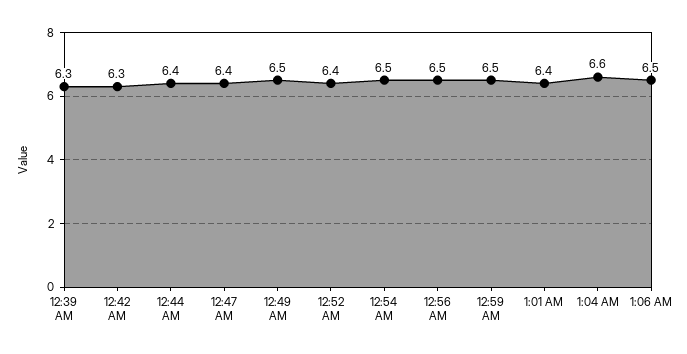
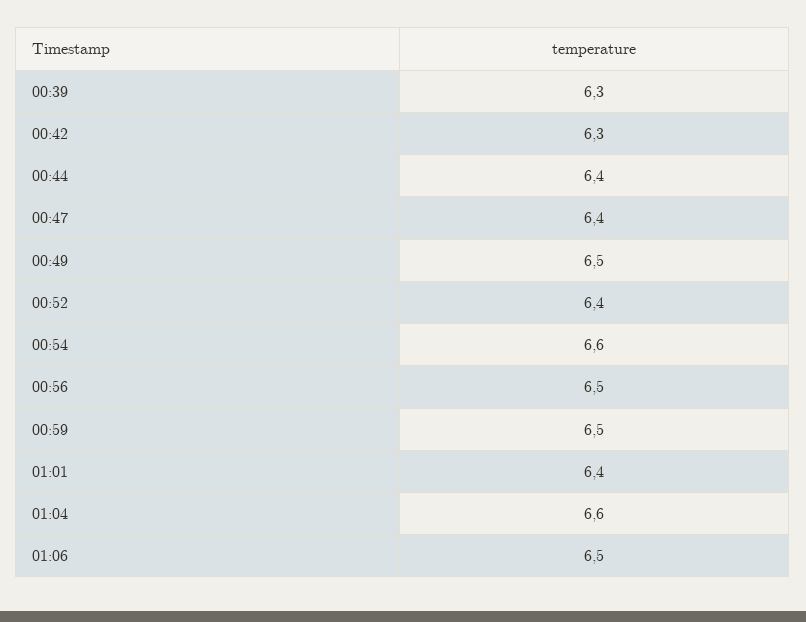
12:54 AM: 6.5 -> 6.6

